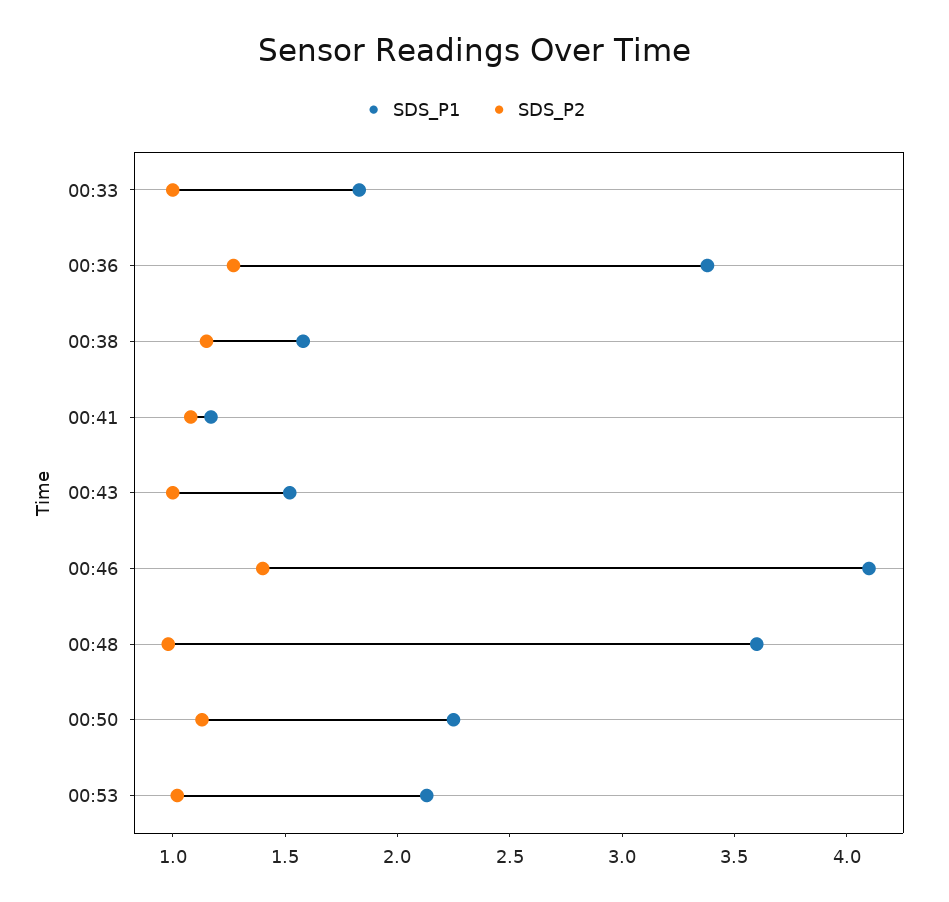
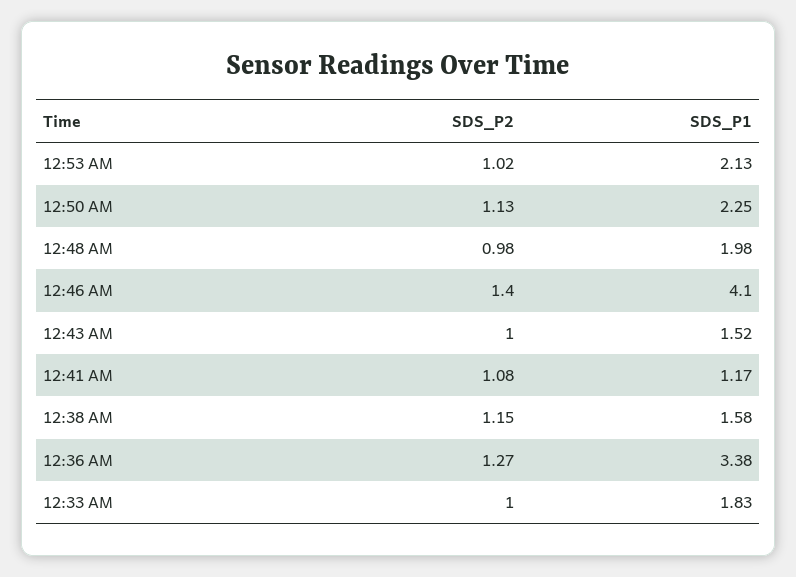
SDS_P1, 00:48: 3.6 -> 1.98

